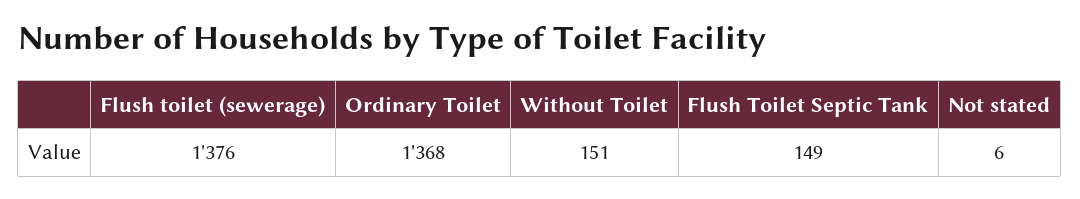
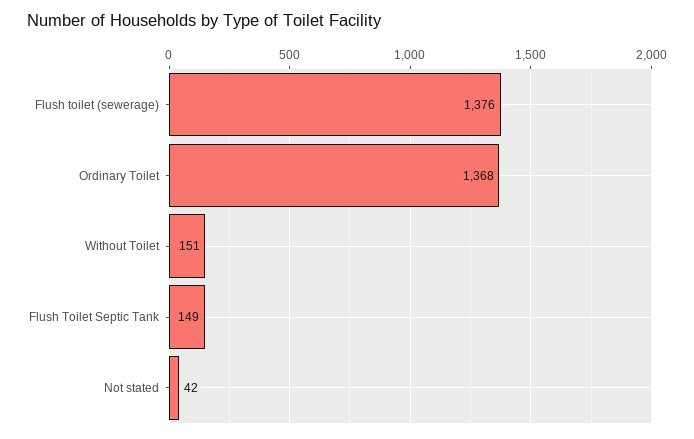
Not stated: 6 -> 42

